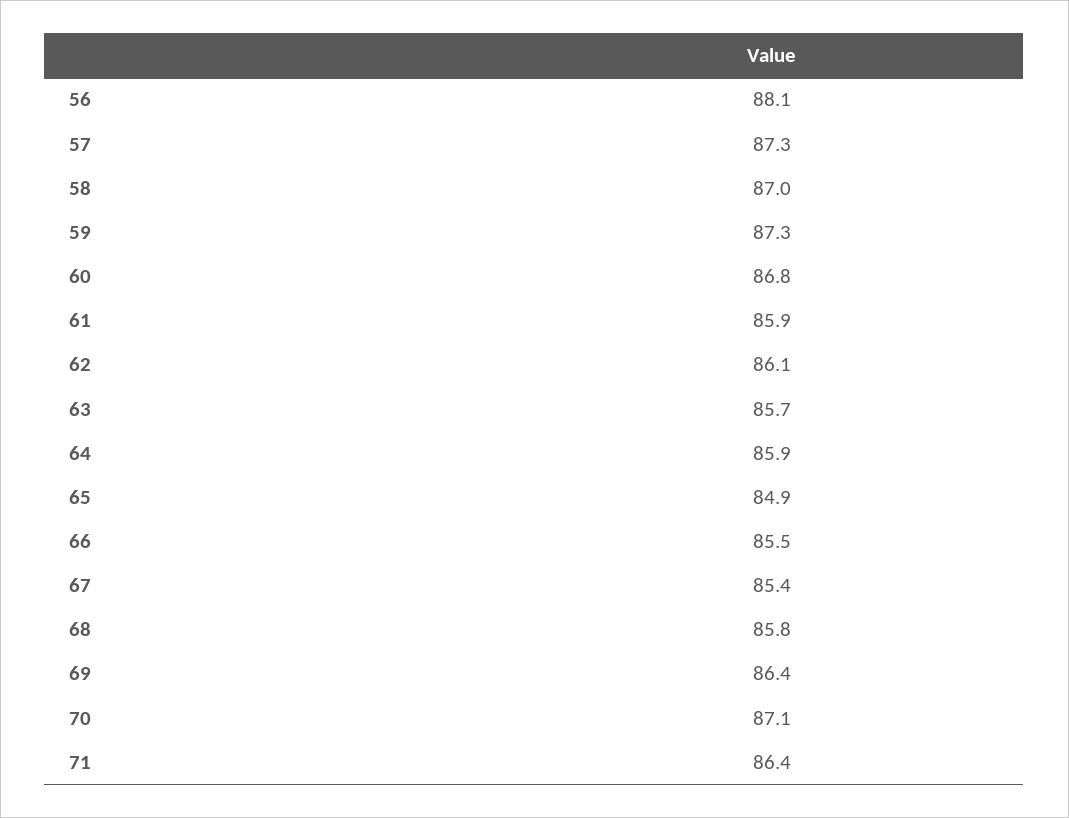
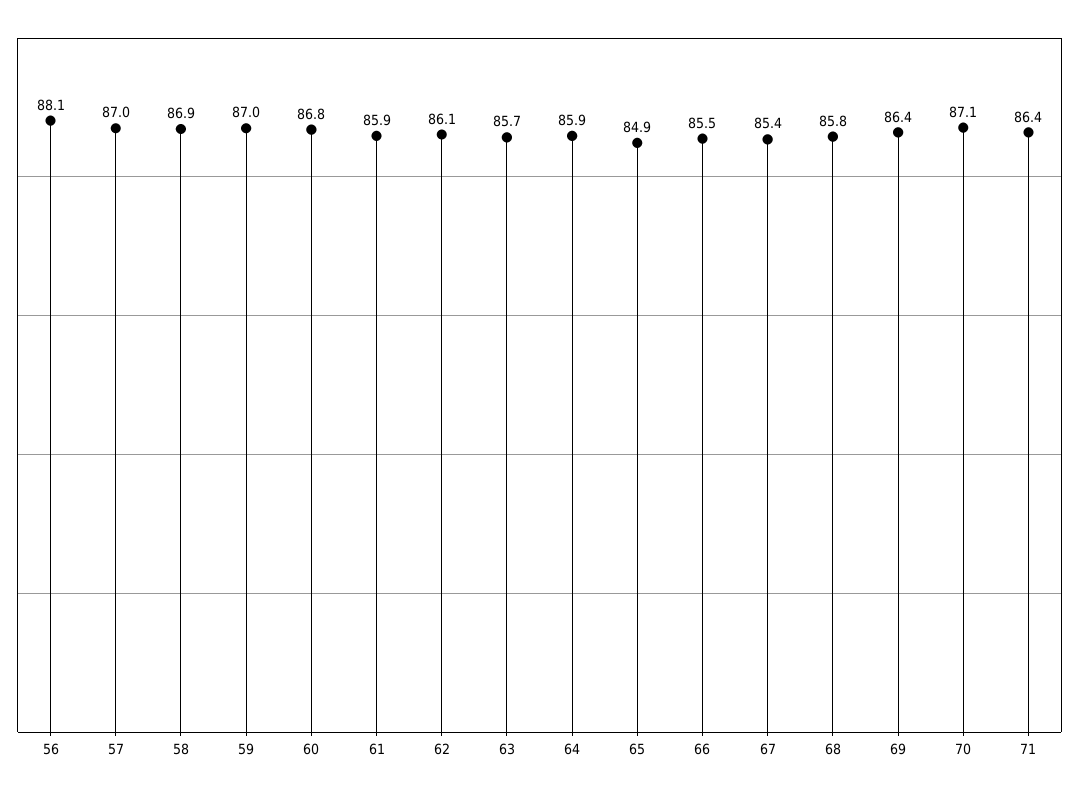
57: 87.3 -> 87
58: 87 -> 86.9
59: 87.3 -> 87

